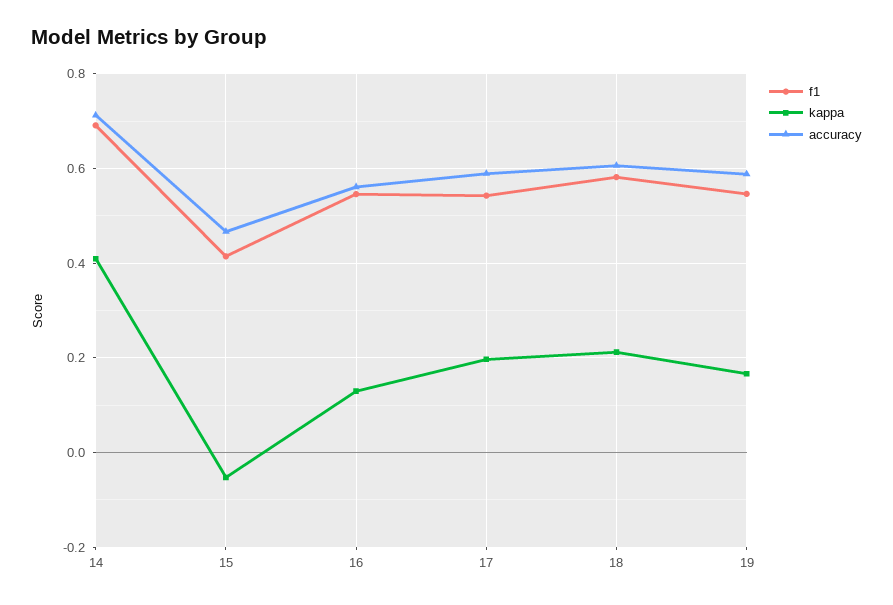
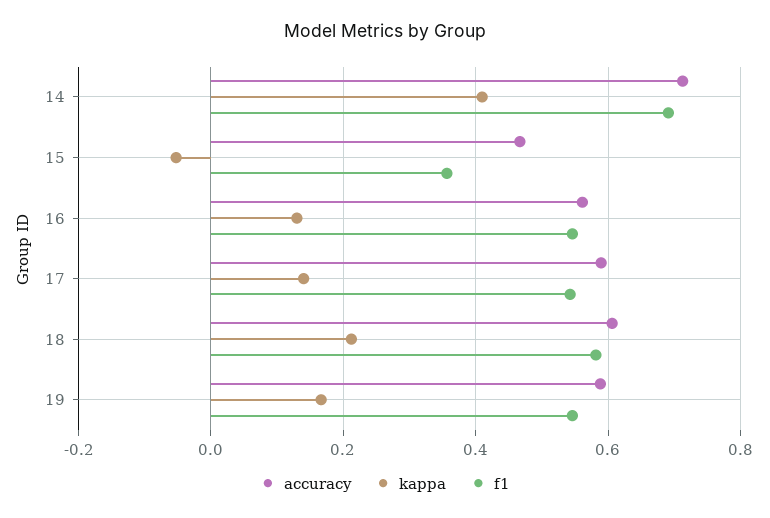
f1, 15: 0.42 -> 0.36
kappa, 17: 0.2 -> 0.14

